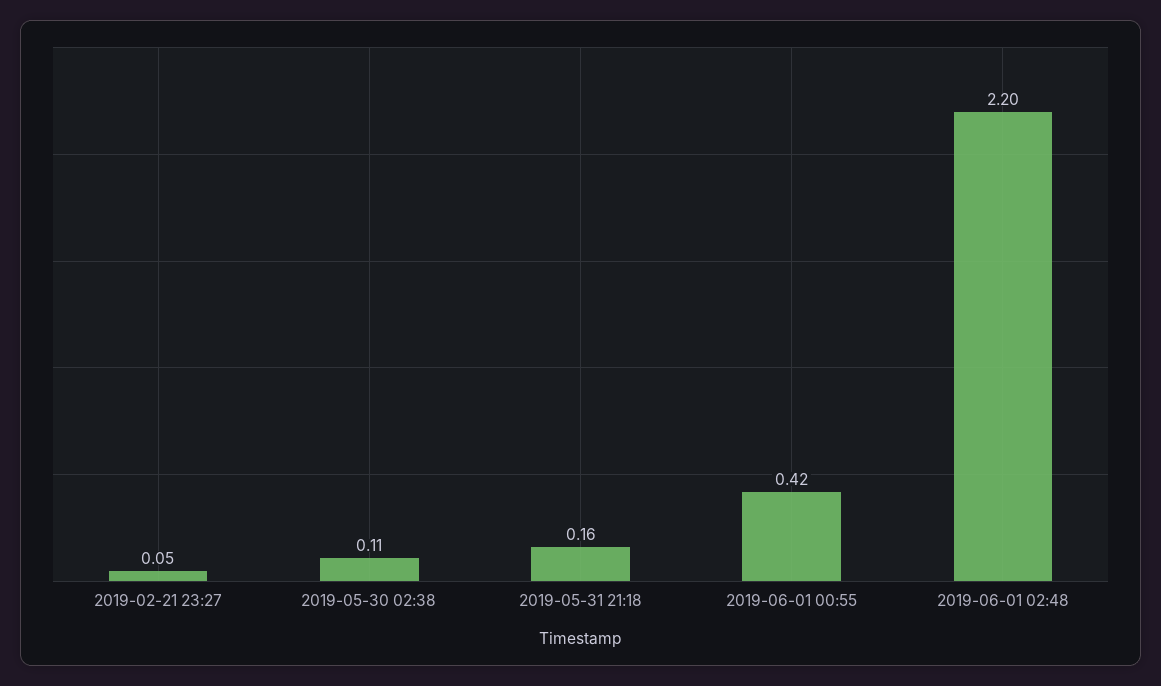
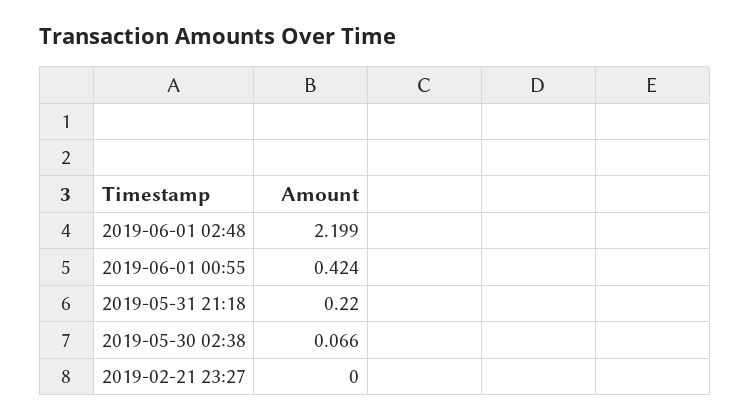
2019-02-21 23:27: 0.05 -> 0
2019-05-30 02:38: 0.11 -> 0.066
2019-05-31 21:18: 0.16 -> 0.22

